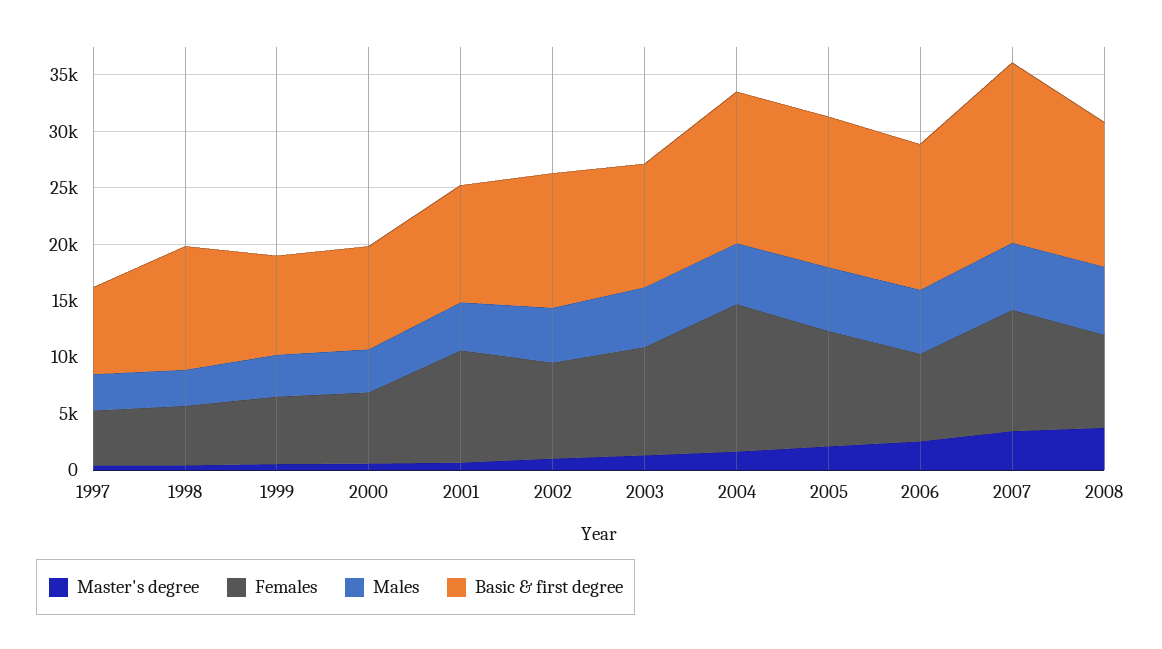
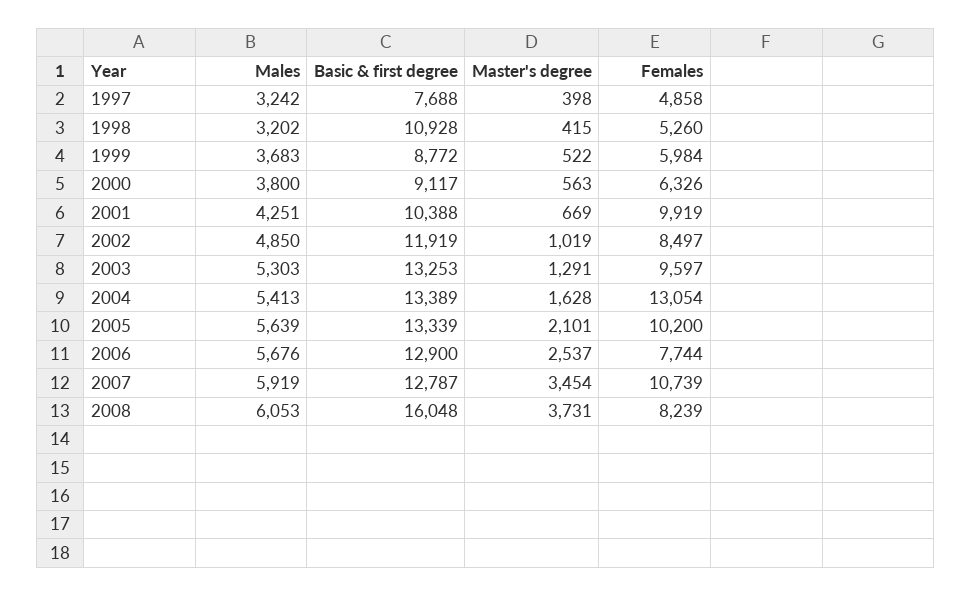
Basic & first degree, 2003: 11000 -> 13253
Basic & first degree, 2007: 16000 -> 12787
Basic & first degree, 2008: 13000 -> 16048

